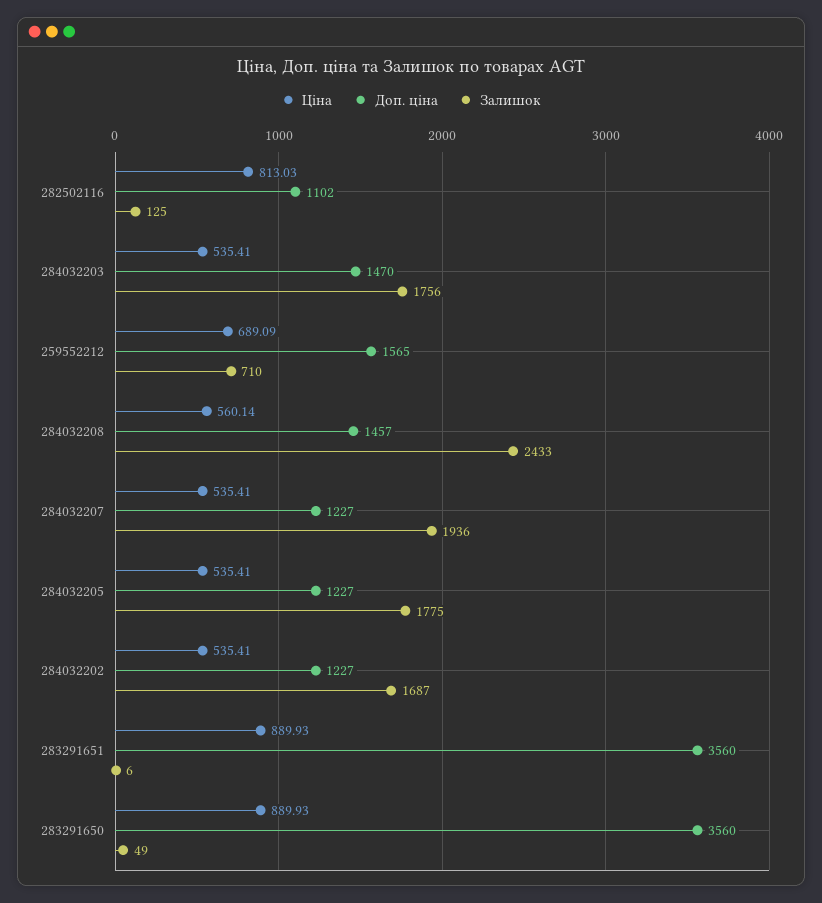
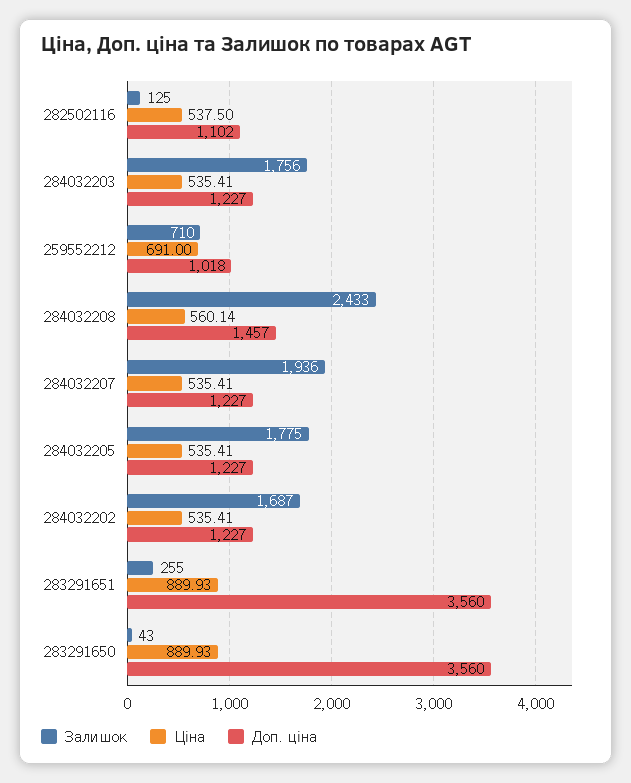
Ціна, 282502116: 813.03 -> 537.5
Доп. ціна, 284032203: 1470 -> 1227
Ціна, 259552212: 689.09 -> 691
Доп. ціна, 259552212: 1565 -> 1018
Залишок, 283291651: 6 -> 255
Залишок, 283291650: 49 -> 43

